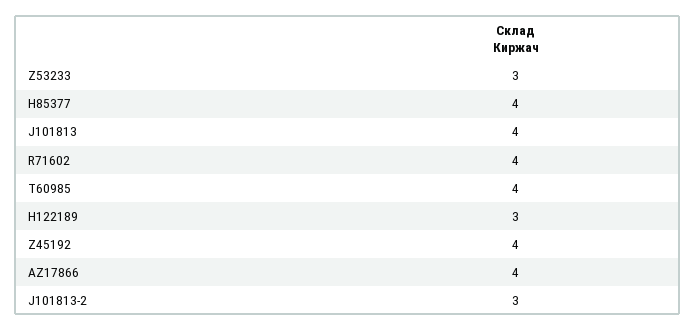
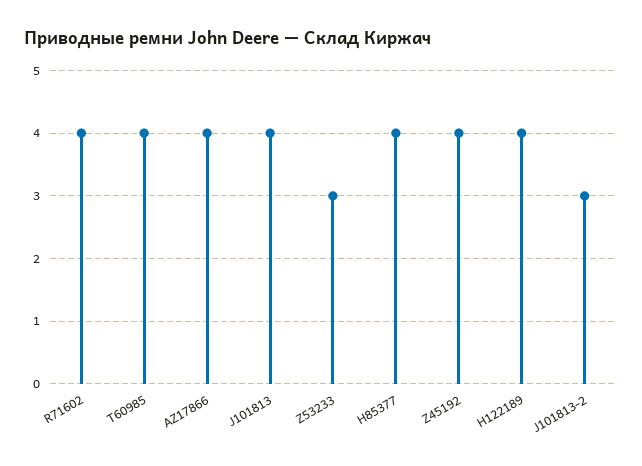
H122189: 3 -> 4

